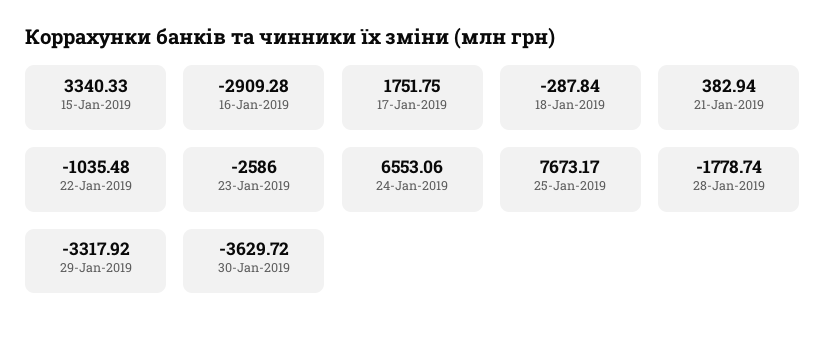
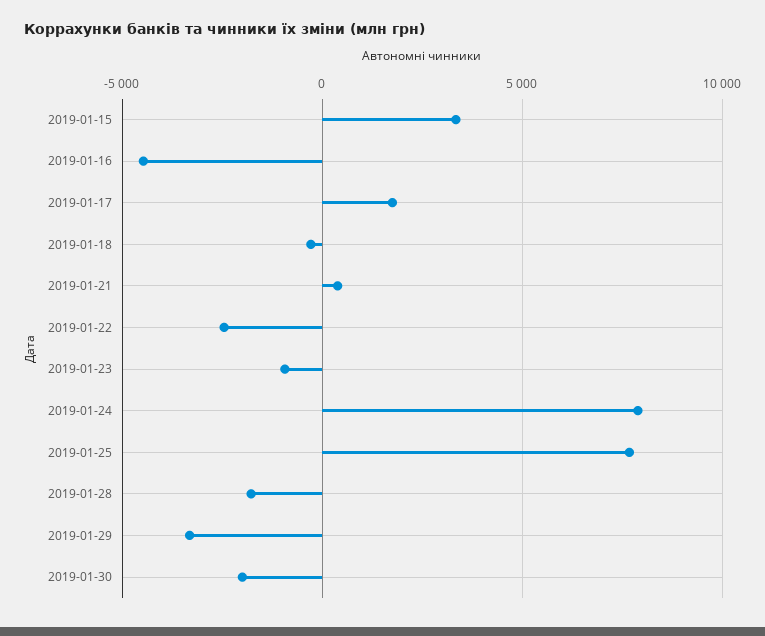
16-Jan-2019: -2909.28 -> -4500
22-Jan-2019: -1035.48 -> -2500
23-Jan-2019: -2586 -> -1000
24-Jan-2019: 6553.06 -> 8000
30-Jan-2019: -3629.72 -> -2000

